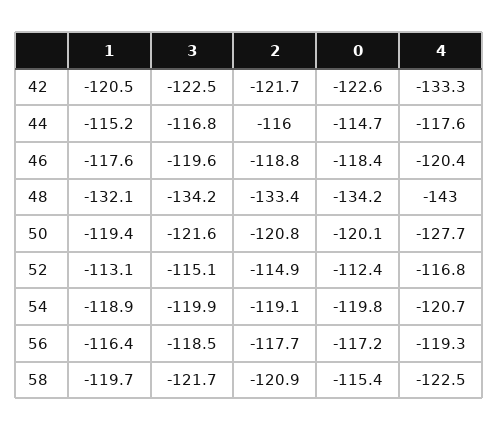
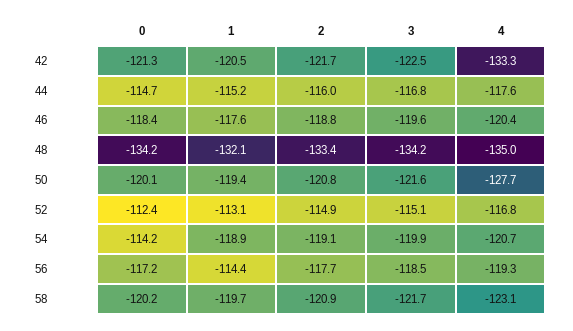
0, 42: -122.6 -> -121.3
4, 48: -143 -> -135
0, 54: -119.8 -> -114.2
1, 56: -116.4 -> -114.4
0, 58: -115.4 -> -120.2
4, 58: -122.5 -> -123.1

